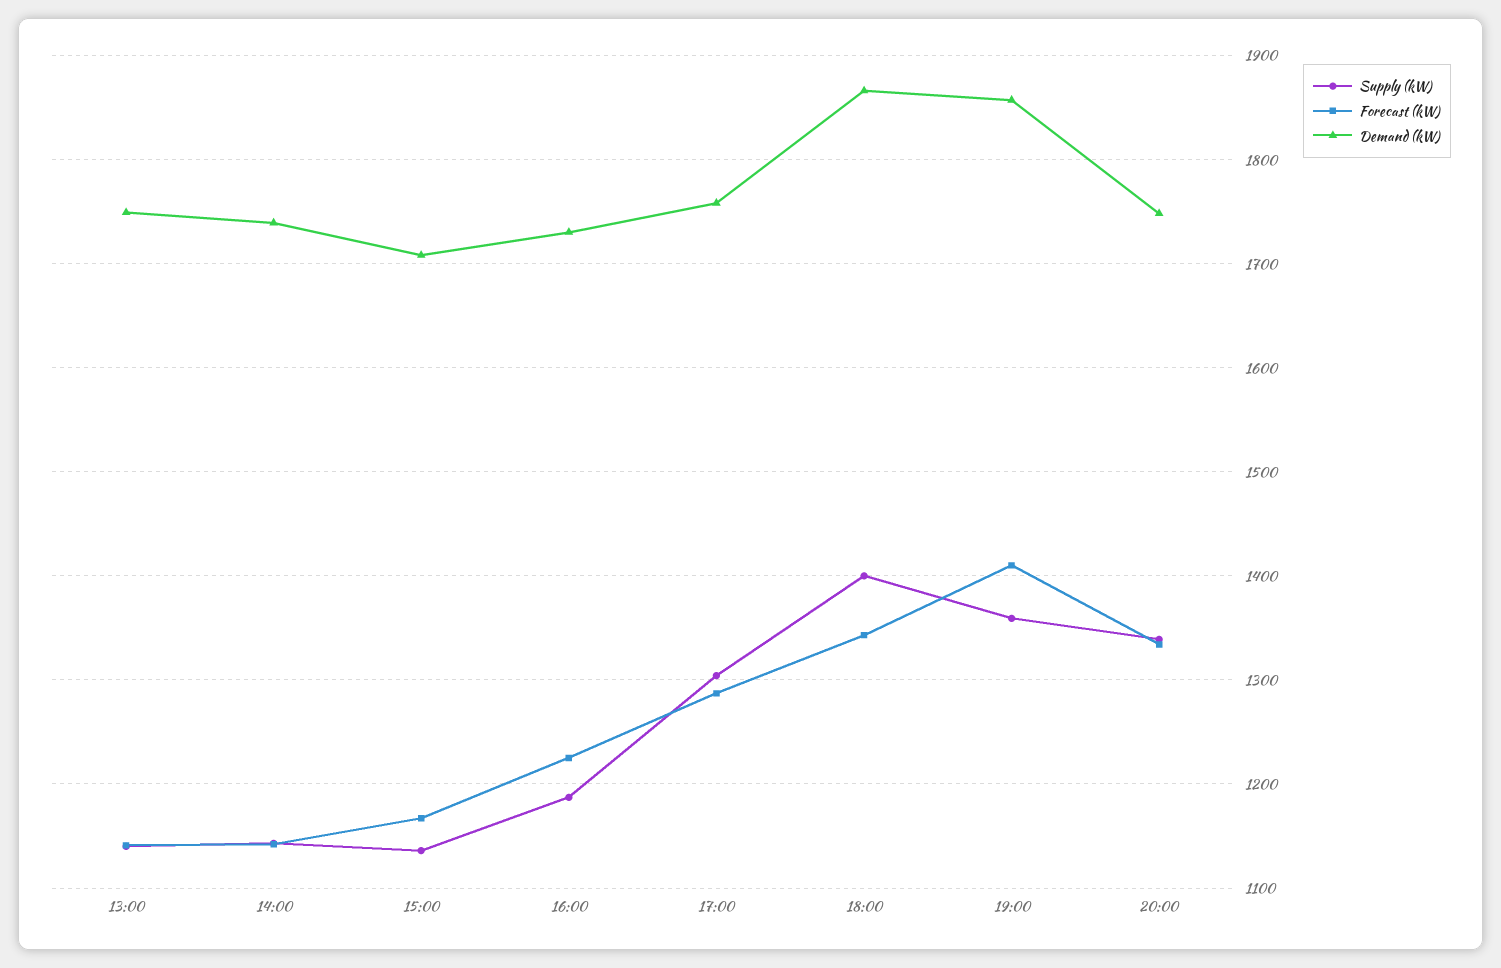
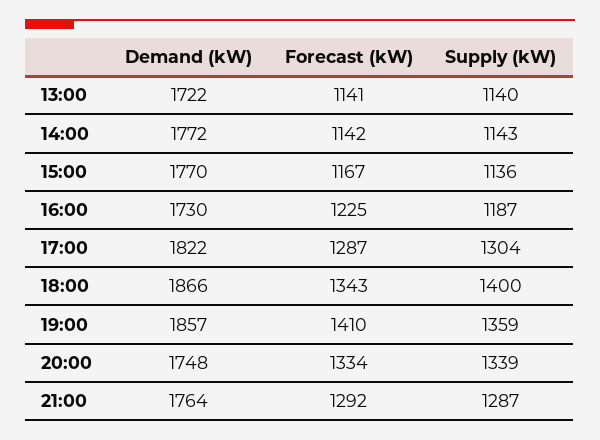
Demand (kW), 13:00: 1750 -> 1722
Demand (kW), 14:00: 1740 -> 1772
Demand (kW), 15:00: 1710 -> 1770
Demand (kW), 17:00: 1760 -> 1822
Demand (kW), 21:00: none -> 1764
Forecast (kW), 21:00: none -> 1292
Supply (kW), 21:00: none -> 1287

